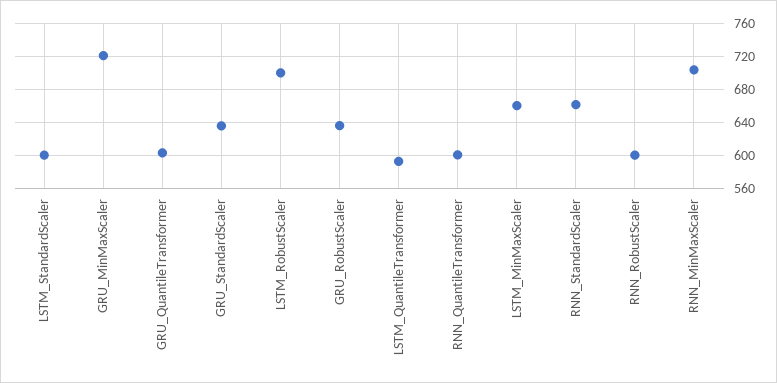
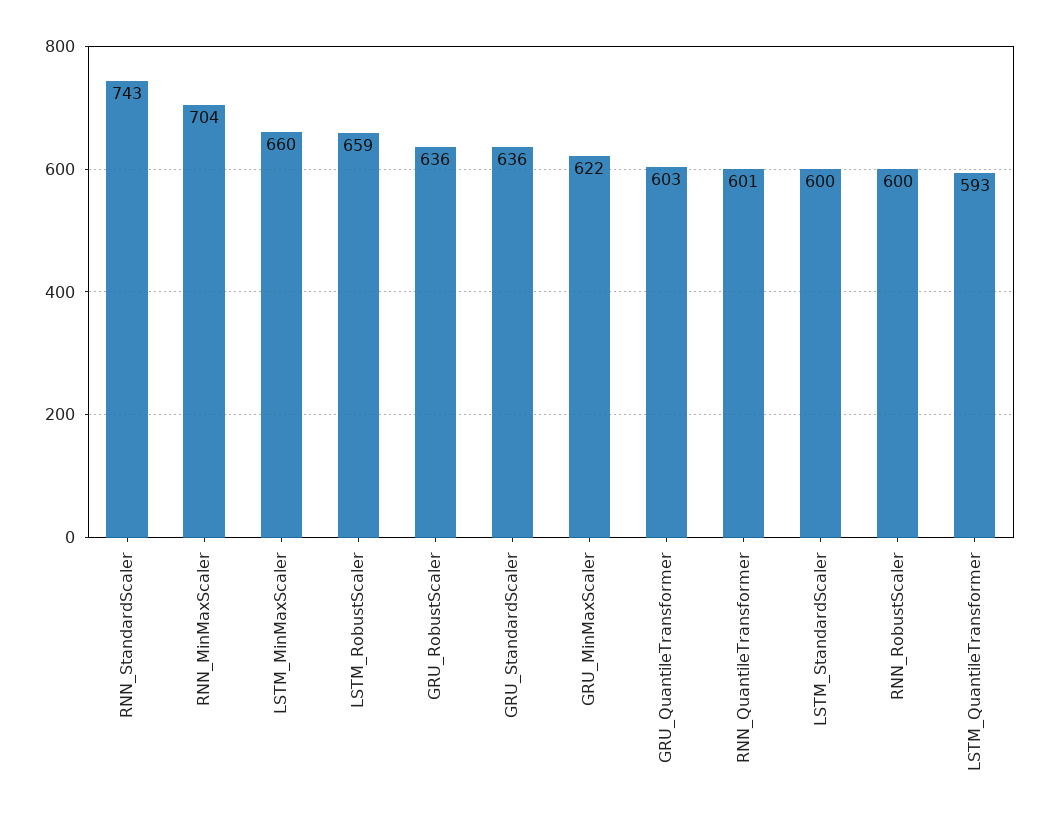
GRU_MinMaxScaler: 720 -> 622
LSTM_RobustScaler: 700 -> 659
RNN_StandardScaler: 660 -> 743

